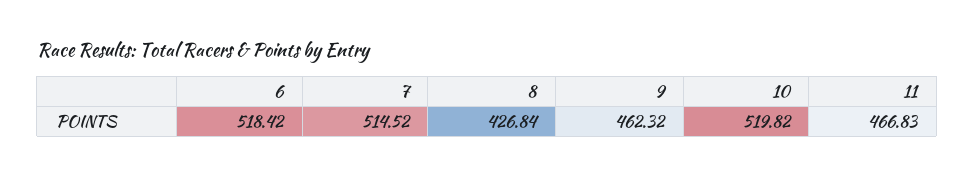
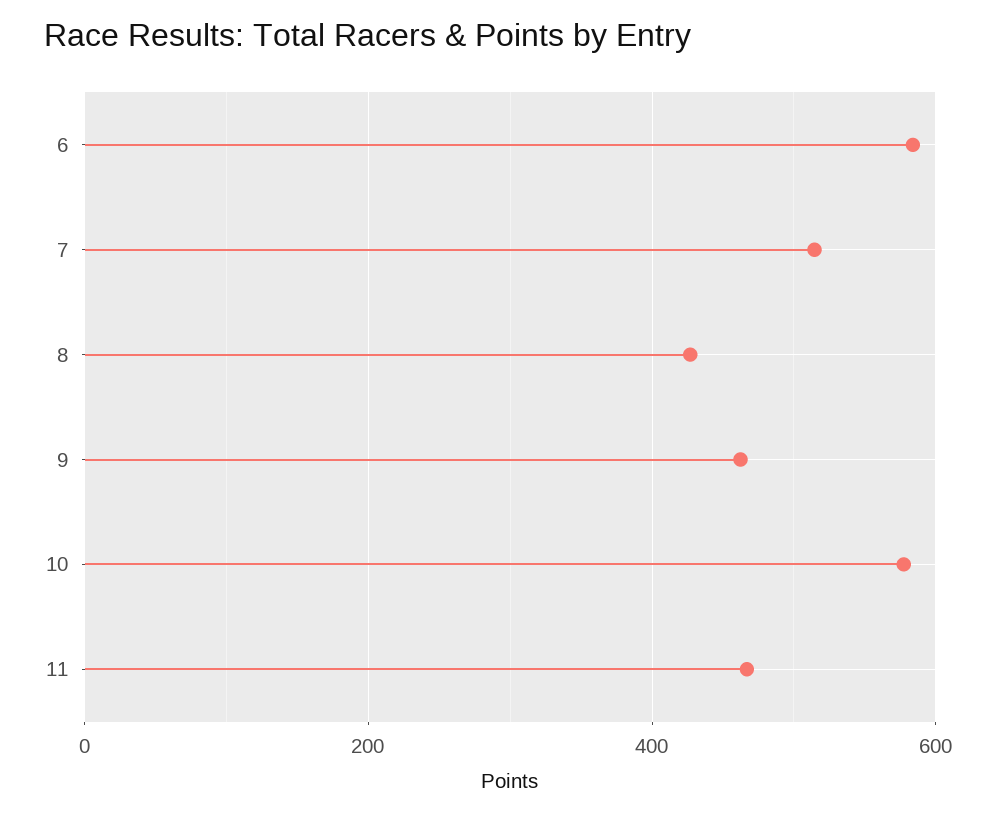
6: 518.42 -> 580
10: 519.82 -> 580

